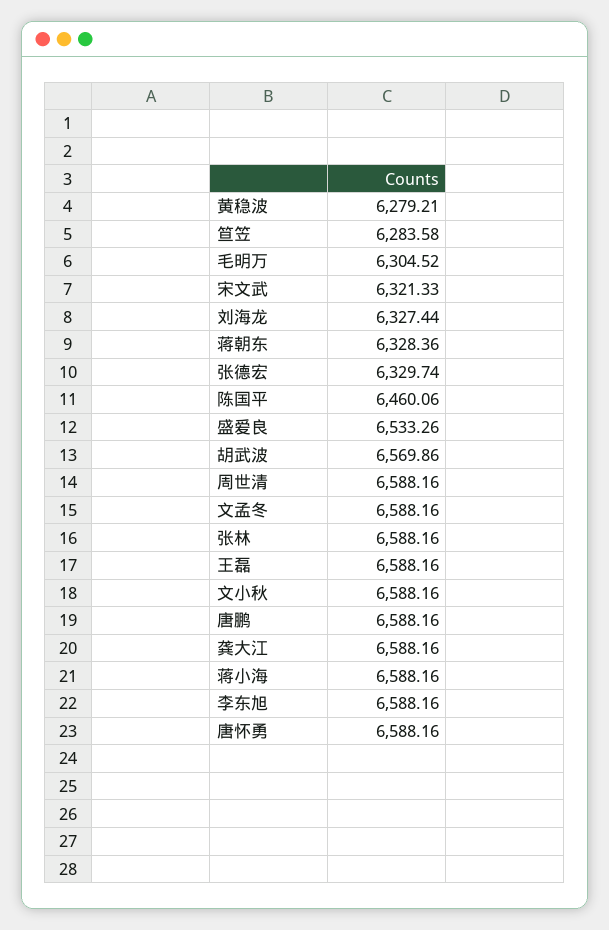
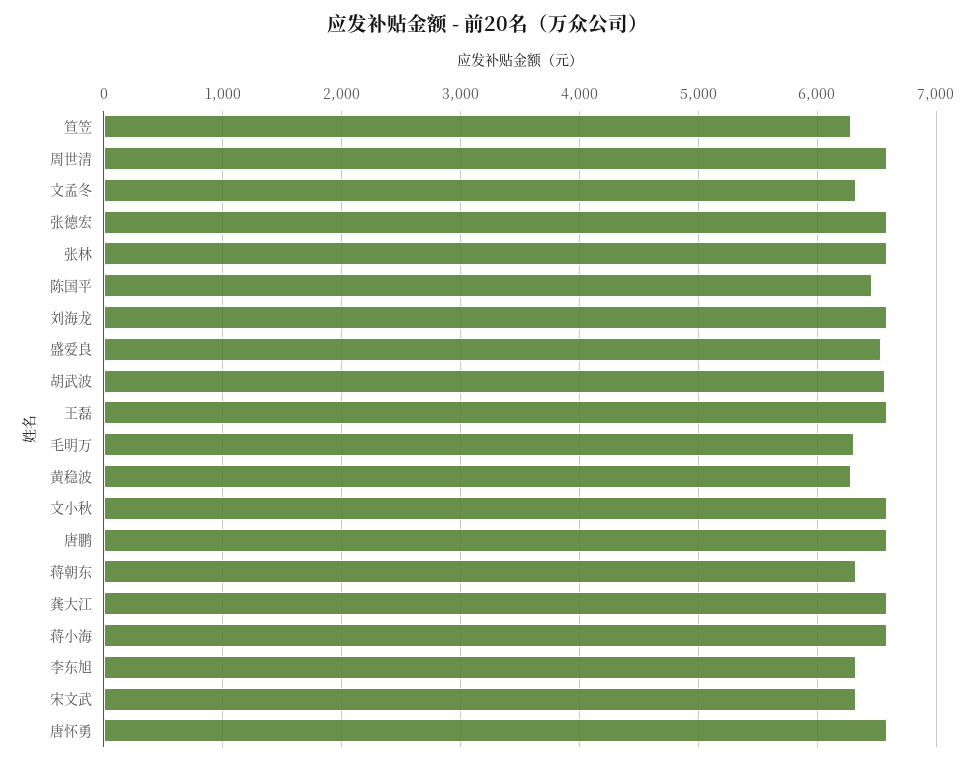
刘海龙: 6327.44 -> 6600
张德宏: 6329.74 -> 6600
文孟冬: 6588.16 -> 6300
李东旭: 6588.16 -> 6300

